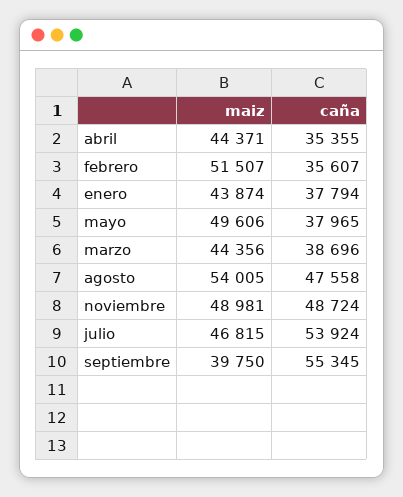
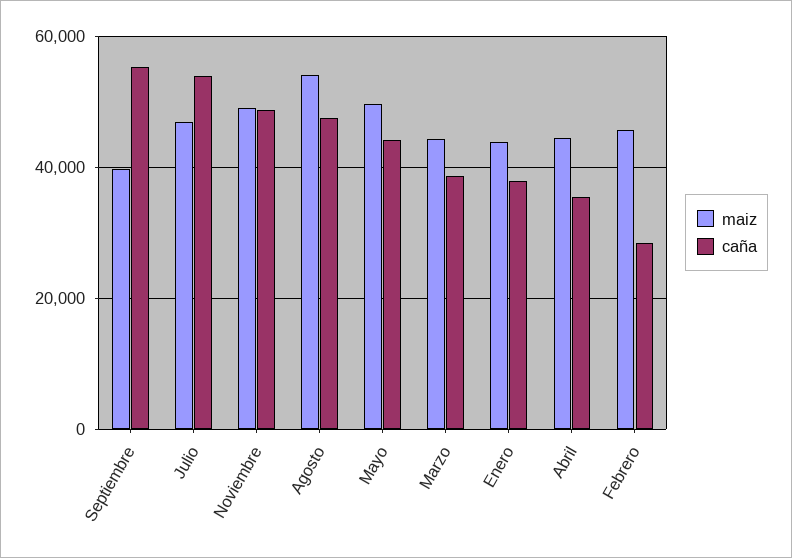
maiz, febrero: 51507 -> 46000
caña, febrero: 35607 -> 28000
caña, mayo: 37965 -> 44000

